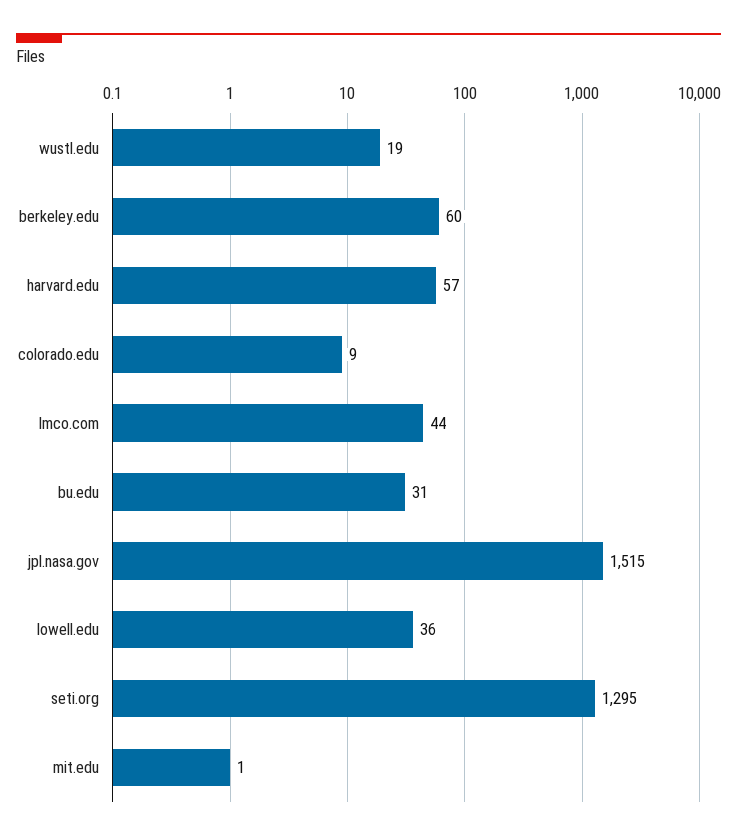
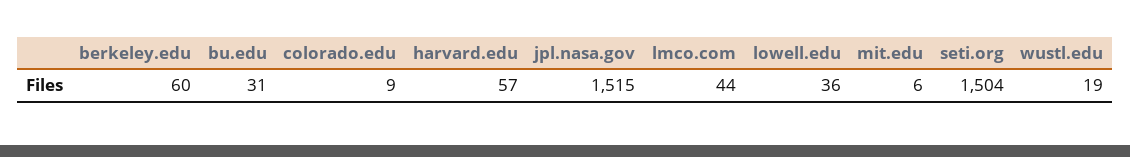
seti.org: 1295 -> 1504
mit.edu: 1 -> 6

